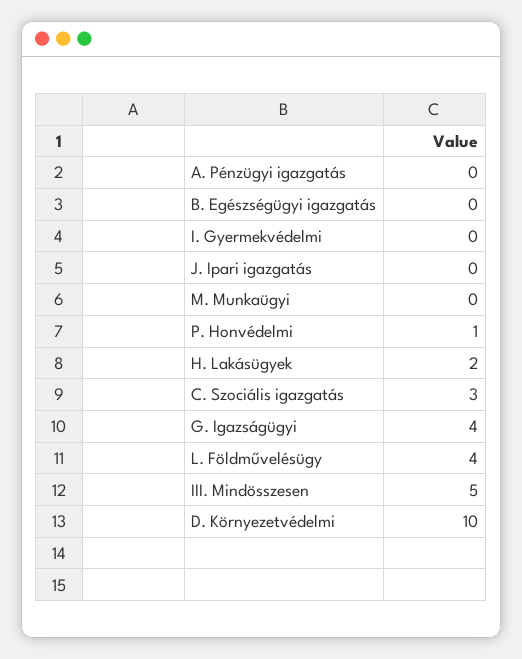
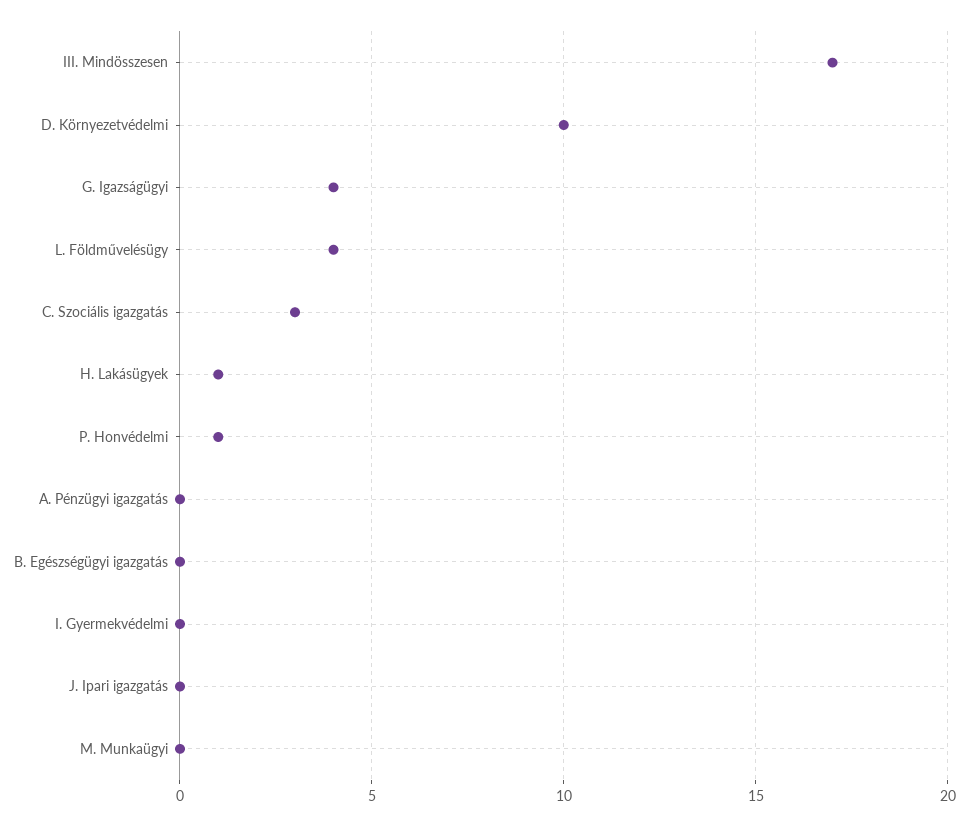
H. Lakásügyek: 2 -> 1
III. Mindösszesen: 5 -> 17

